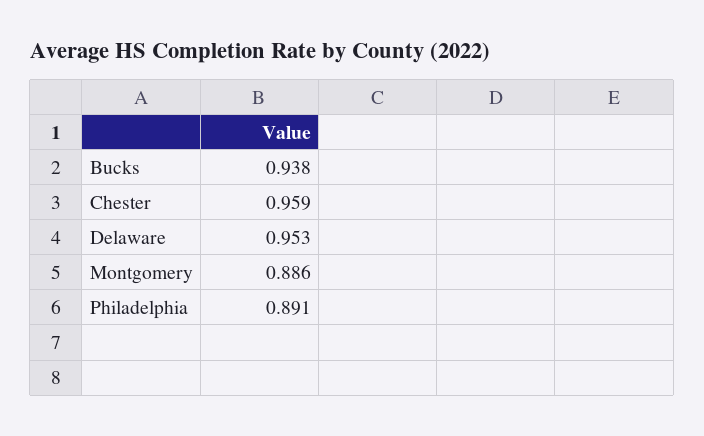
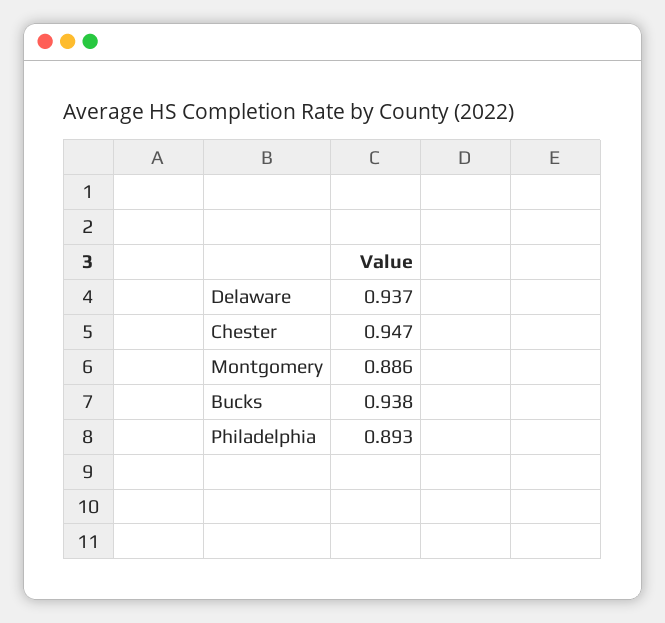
Chester: 0.959 -> 0.947
Delaware: 0.953 -> 0.937
Philadelphia: 0.891 -> 0.893

